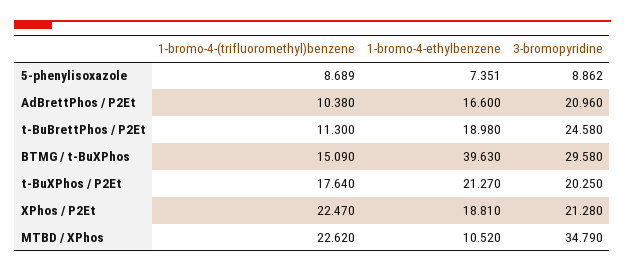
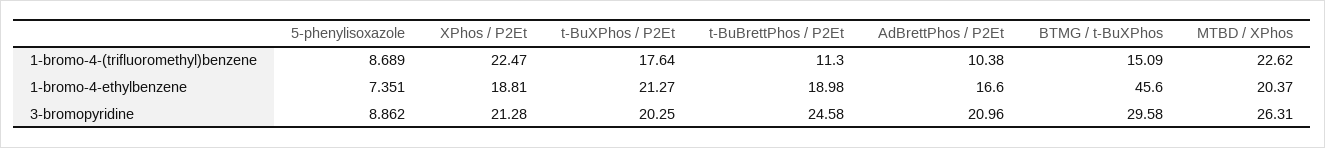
1-bromo-4-ethylbenzene, BTMG / t-BuXPhos: 39.63 -> 45.6
1-bromo-4-ethylbenzene, MTBD / XPhos: 10.52 -> 20.37
3-bromopyridine, MTBD / XPhos: 34.79 -> 26.31

